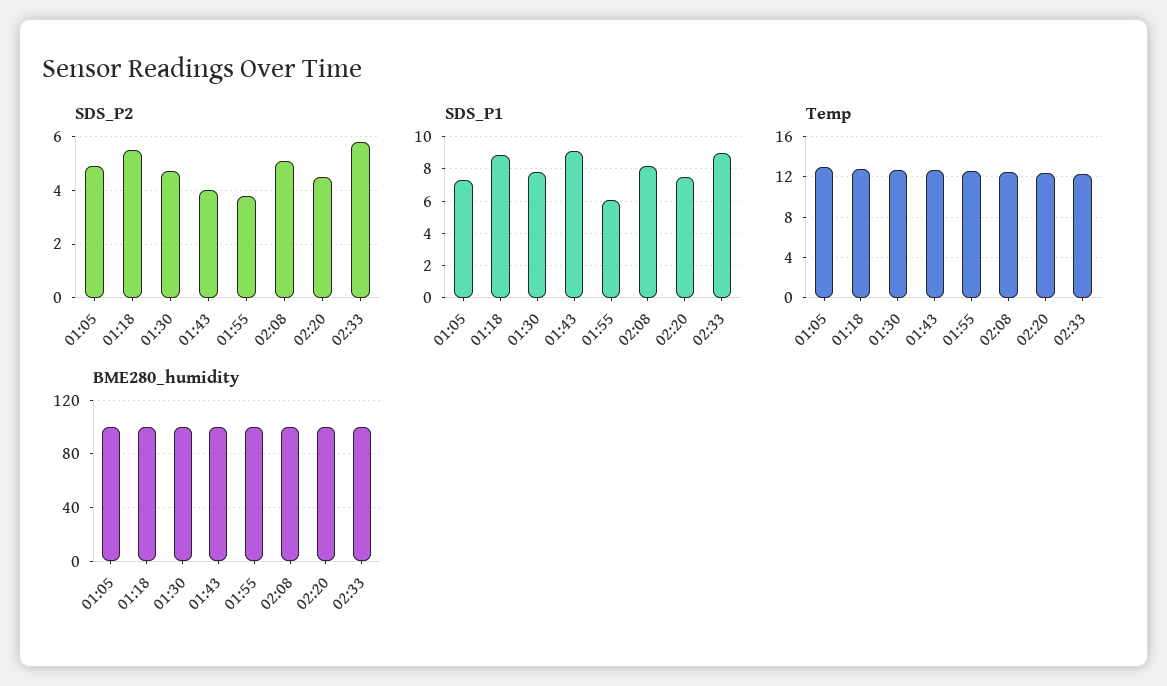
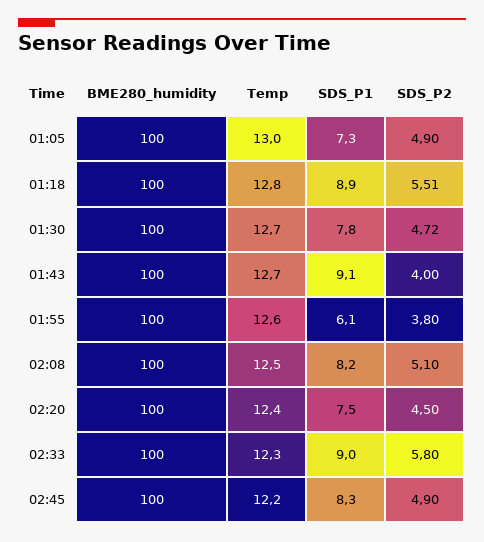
BME280_humidity, 02:45: none -> 100
Temp, 02:45: none -> 12.2
SDS_P1, 02:45: none -> 8.3
SDS_P2, 02:45: none -> 4.9

